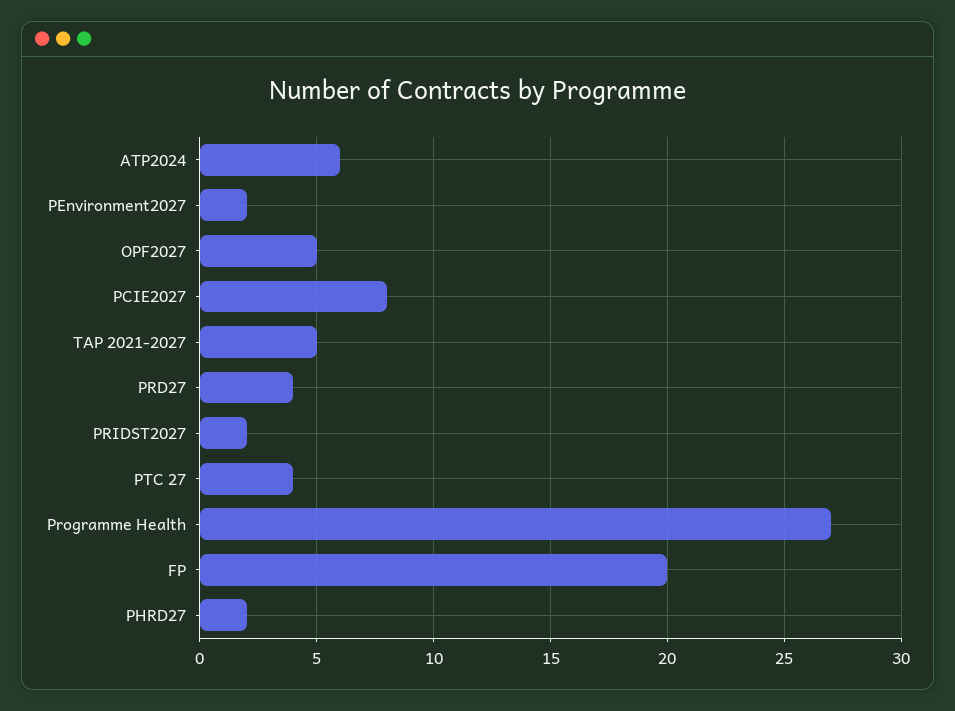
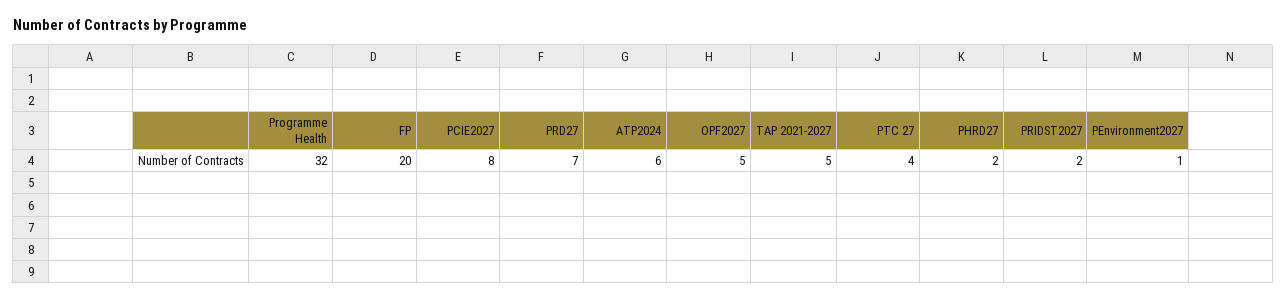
PEnvironment2027: 2 -> 1
PRD27: 4 -> 7
Programme Health: 27 -> 32

